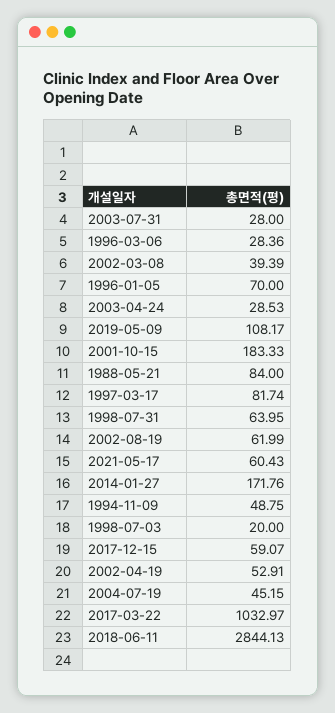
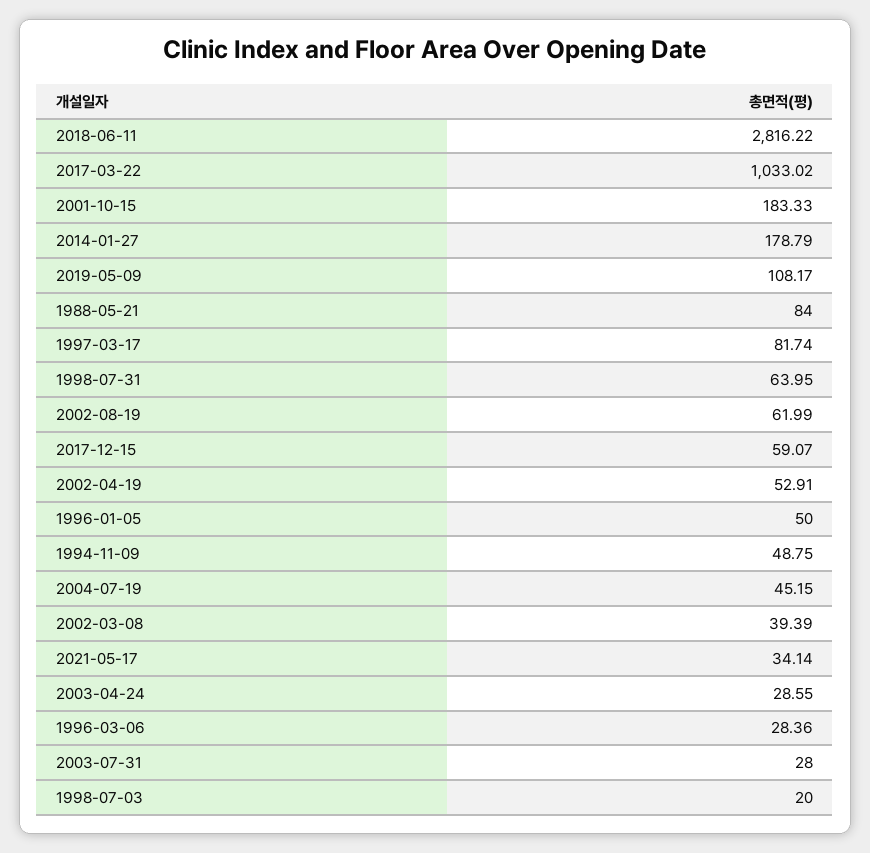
1996-01-05: 70 -> 50
2003-04-24: 28.53 -> 28.55
2021-05-17: 60.43 -> 34.14
2014-01-27: 171.76 -> 178.79
2017-03-22: 1032.97 -> 1033.02
2018-06-11: 2844.13 -> 2816.22

